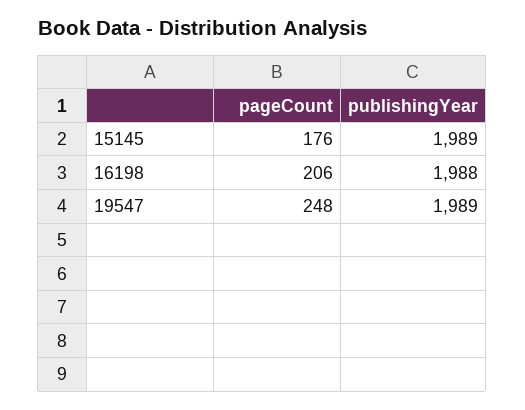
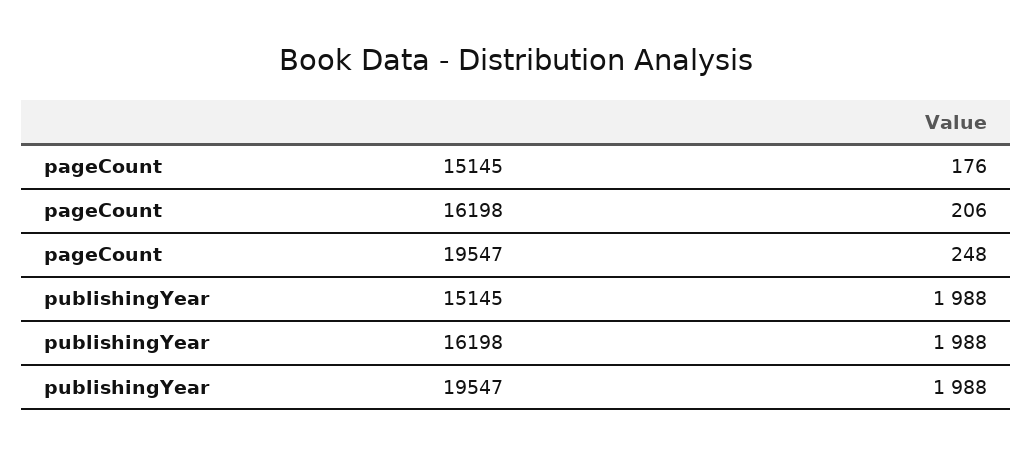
publishingYear, 15145: 1989 -> 1988
publishingYear, 19547: 1989 -> 1988

